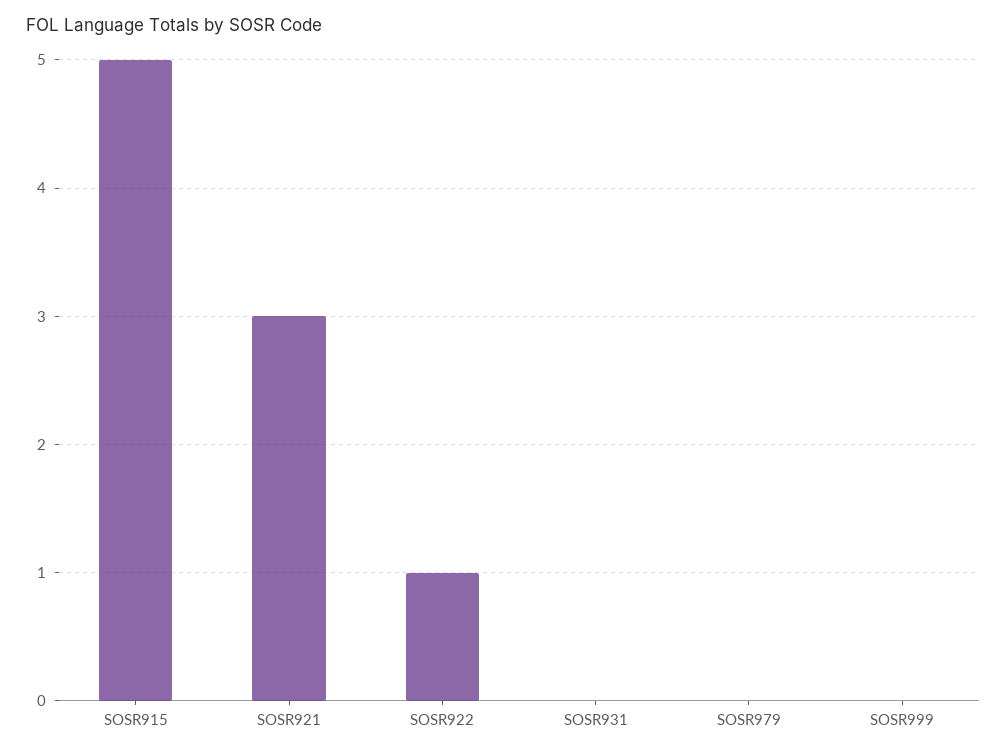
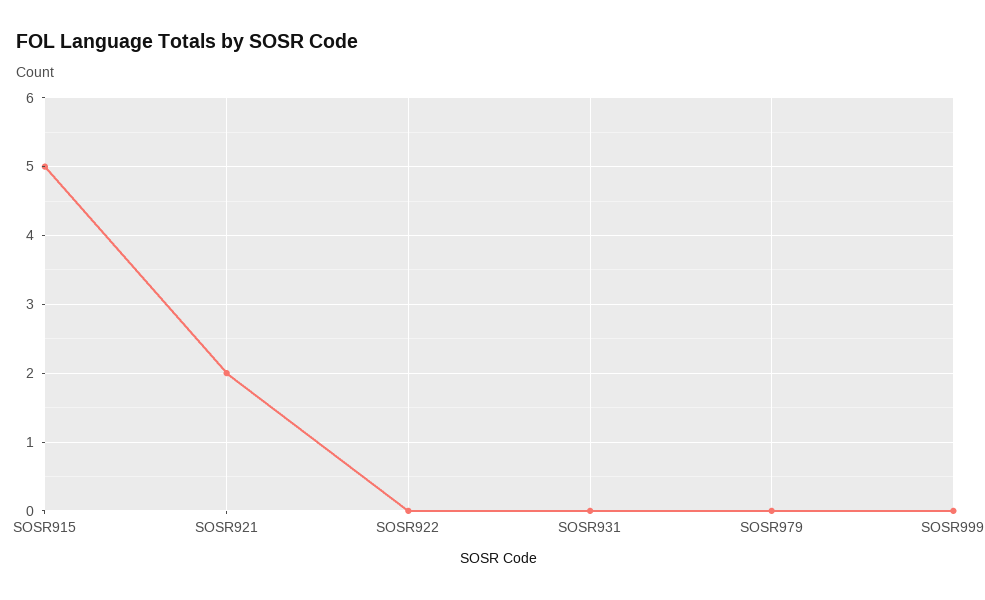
SOSR921: 3 -> 2
SOSR922: 1 -> 0

